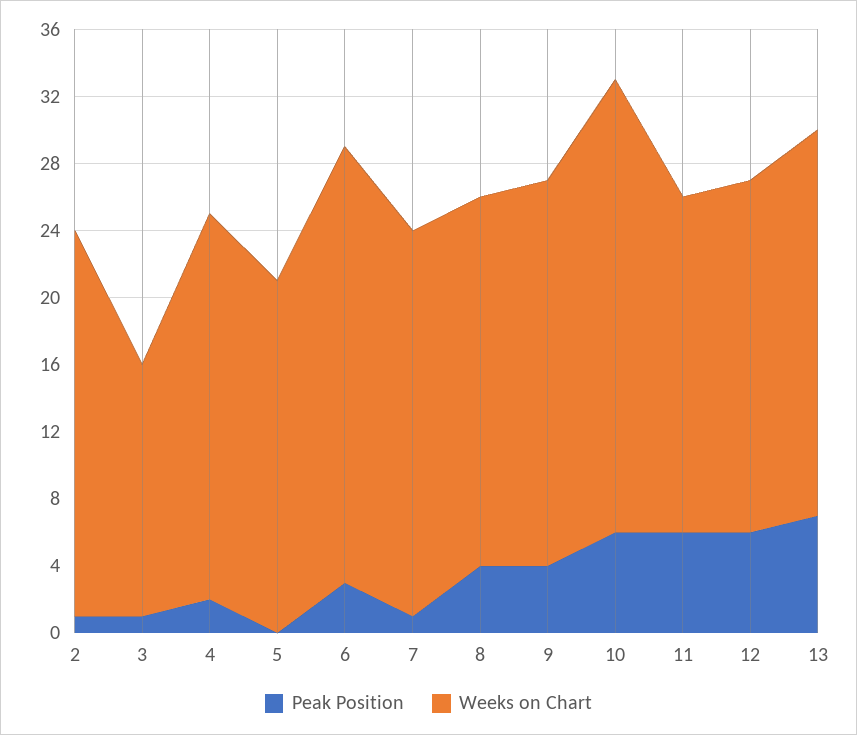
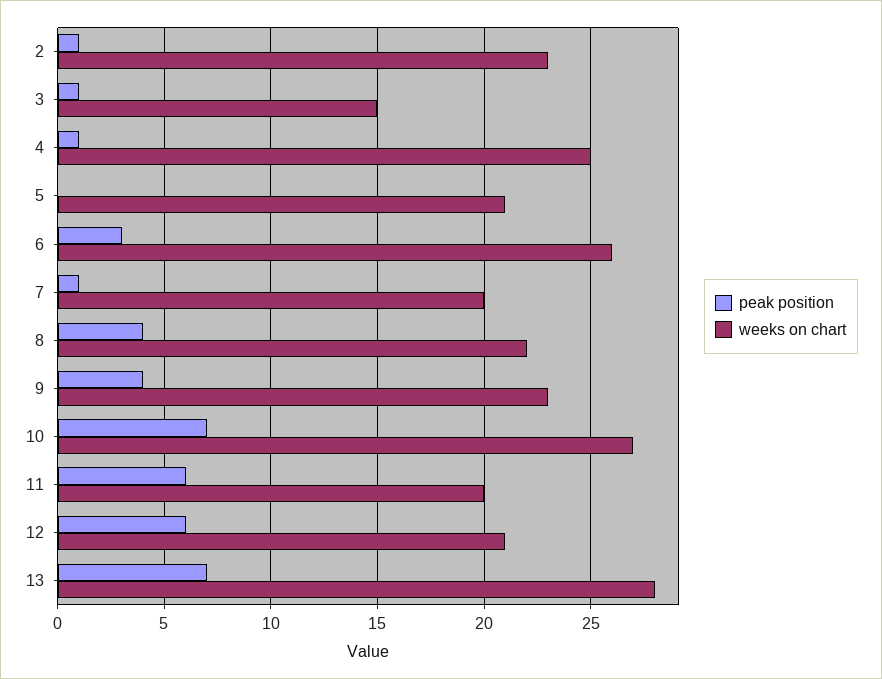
Peak Position, 4: 2 -> 1
Weeks on Chart, 4: 23 -> 25
Weeks on Chart, 7: 23 -> 20
Peak Position, 10: 6 -> 7
Weeks on Chart, 13: 23 -> 28

